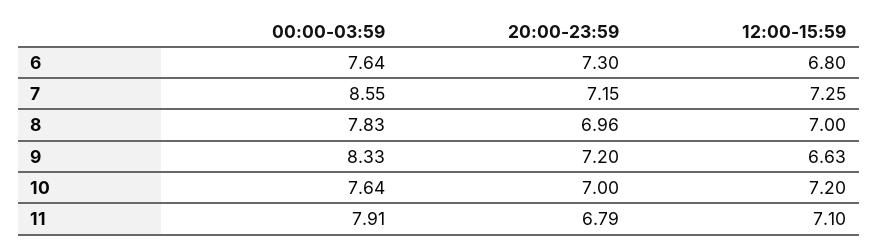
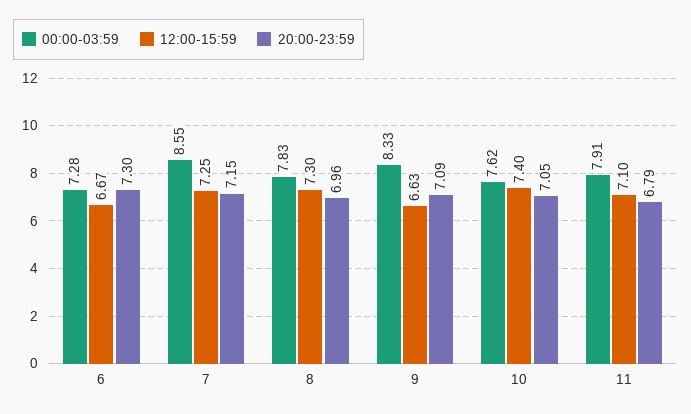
00:00-03:59, 6: 7.64 -> 7.28
12:00-15:59, 6: 6.8 -> 6.67
12:00-15:59, 8: 7 -> 7.3
20:00-23:59, 9: 7.2 -> 7.09
00:00-03:59, 10: 7.64 -> 7.62
20:00-23:59, 10: 7 -> 7.05
12:00-15:59, 10: 7.2 -> 7.4

